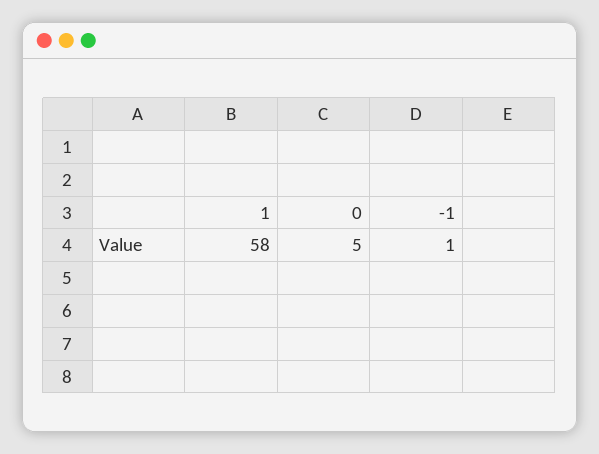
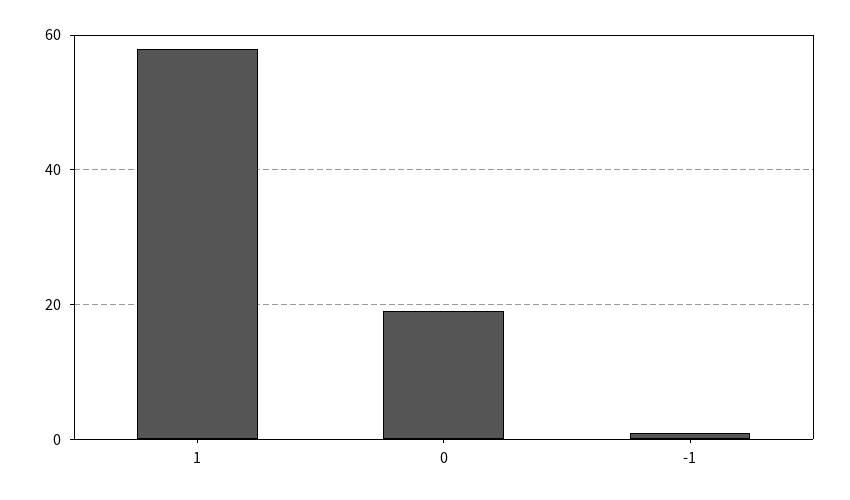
0: 5 -> 20

